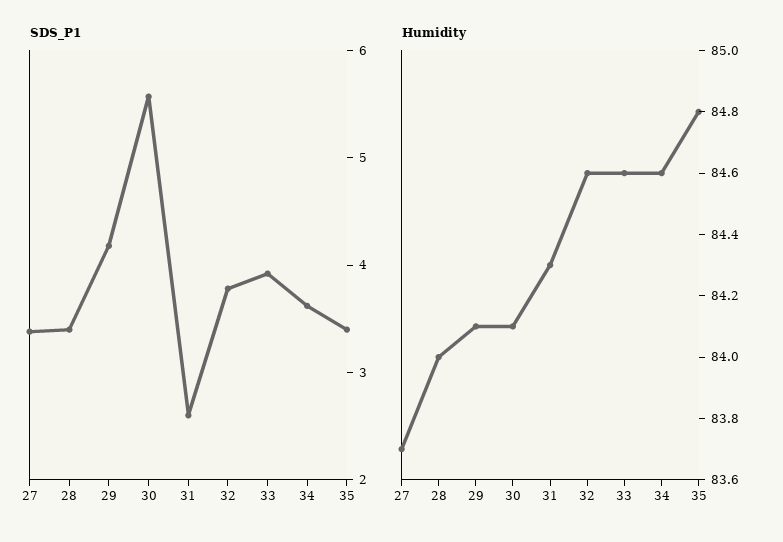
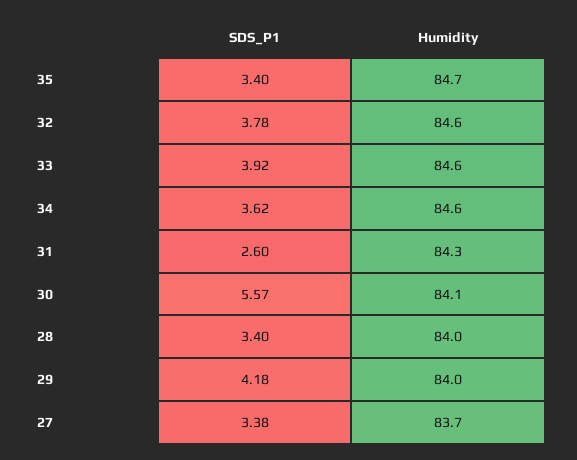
Humidity, 29: 84.1 -> 84
Humidity, 35: 84.8 -> 84.7

